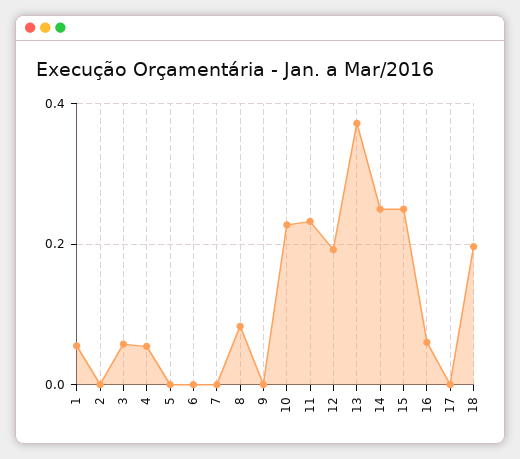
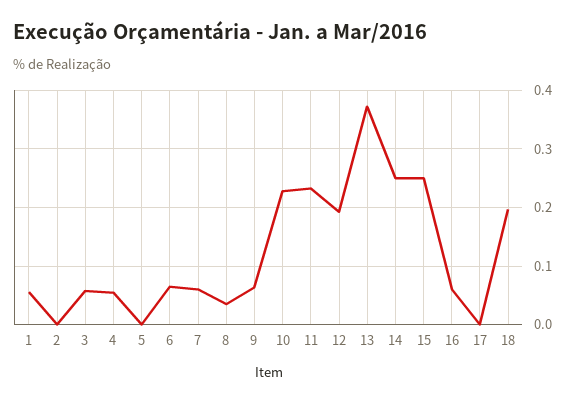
6: 0 -> 0.06
7: 0 -> 0.06
8: 0.08 -> 0.04
9: 0 -> 0.06

